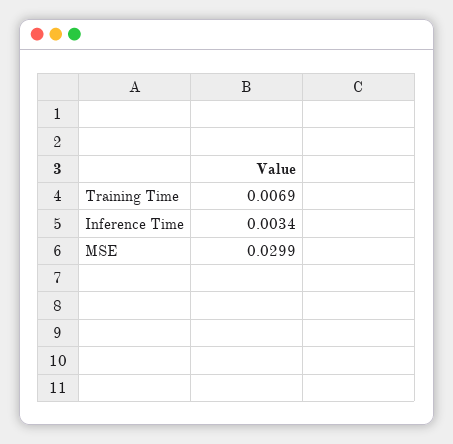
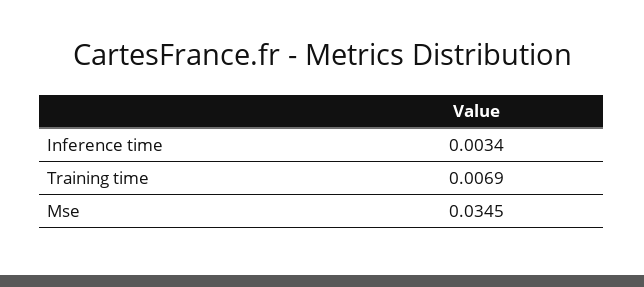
MSE: 0.0299 -> 0.0345

